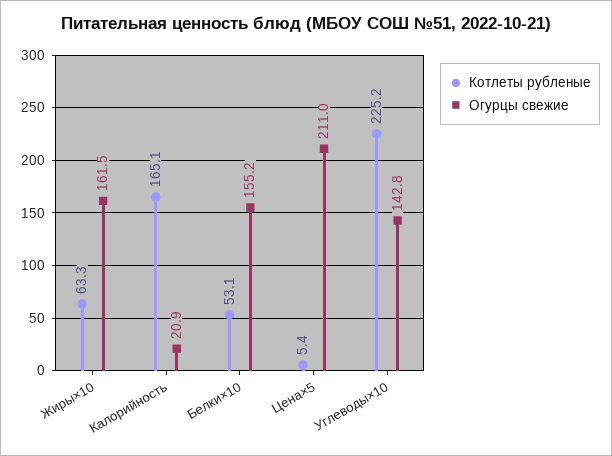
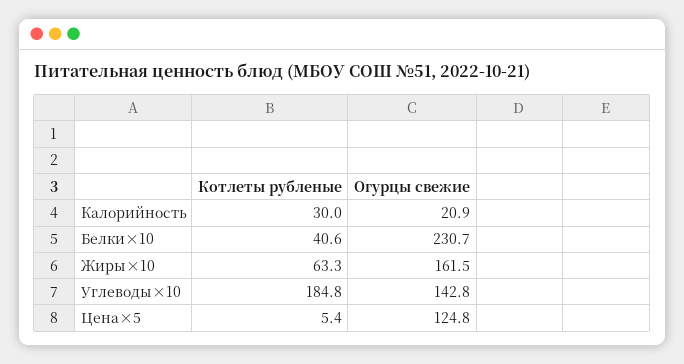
Котлеты рубленые, Калорийность: 165.1 -> 30
Котлеты рубленые, Белки×10: 53.1 -> 40.6
Огурцы свежие, Белки×10: 155.2 -> 230.7
Огурцы свежие, Цена×5: 211 -> 124.8
Котлеты рубленые, Углеводы×10: 225.2 -> 184.8

